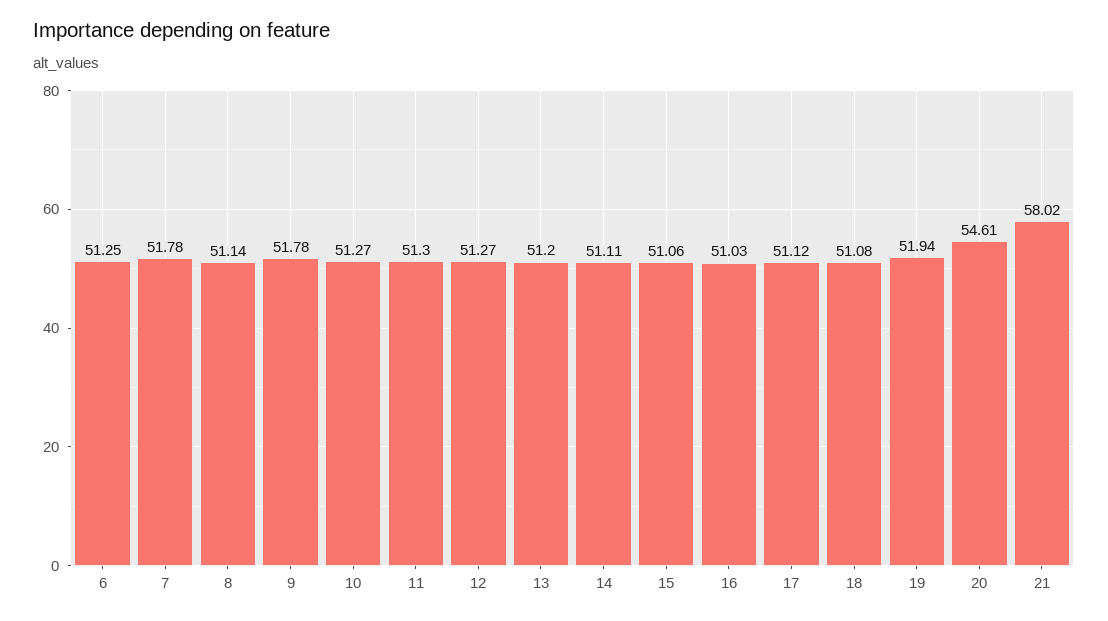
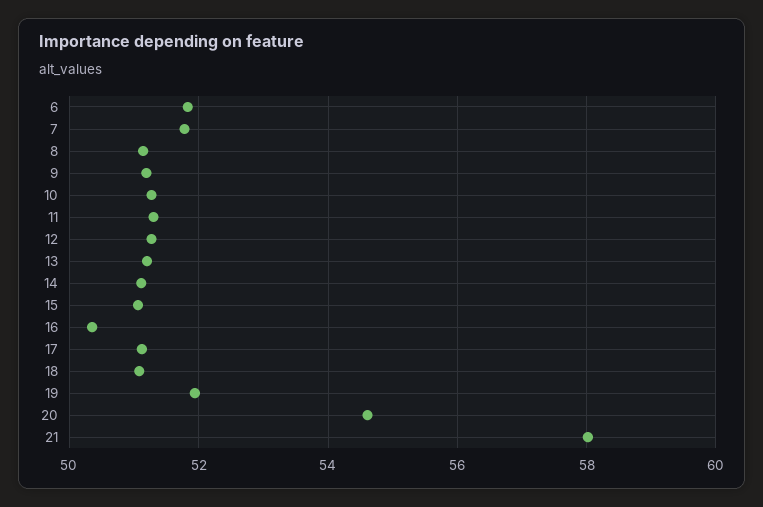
6: 51.25 -> 51.8
9: 51.78 -> 51.2
16: 51.03 -> 50.4

